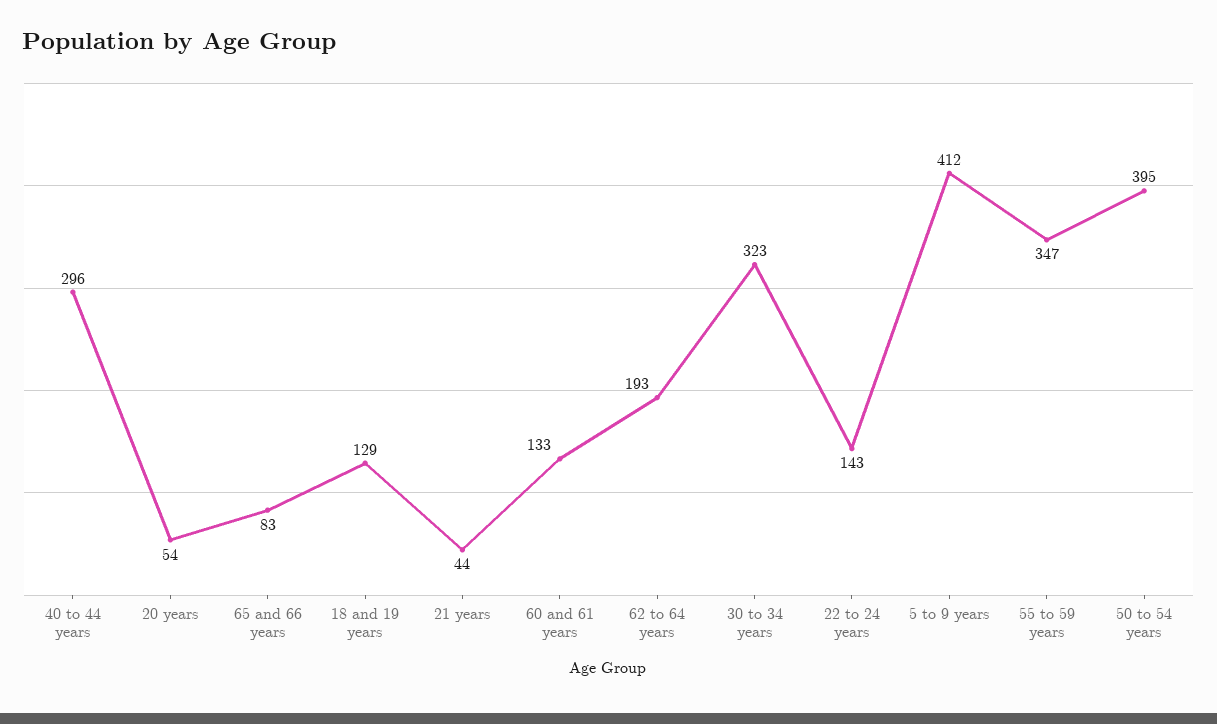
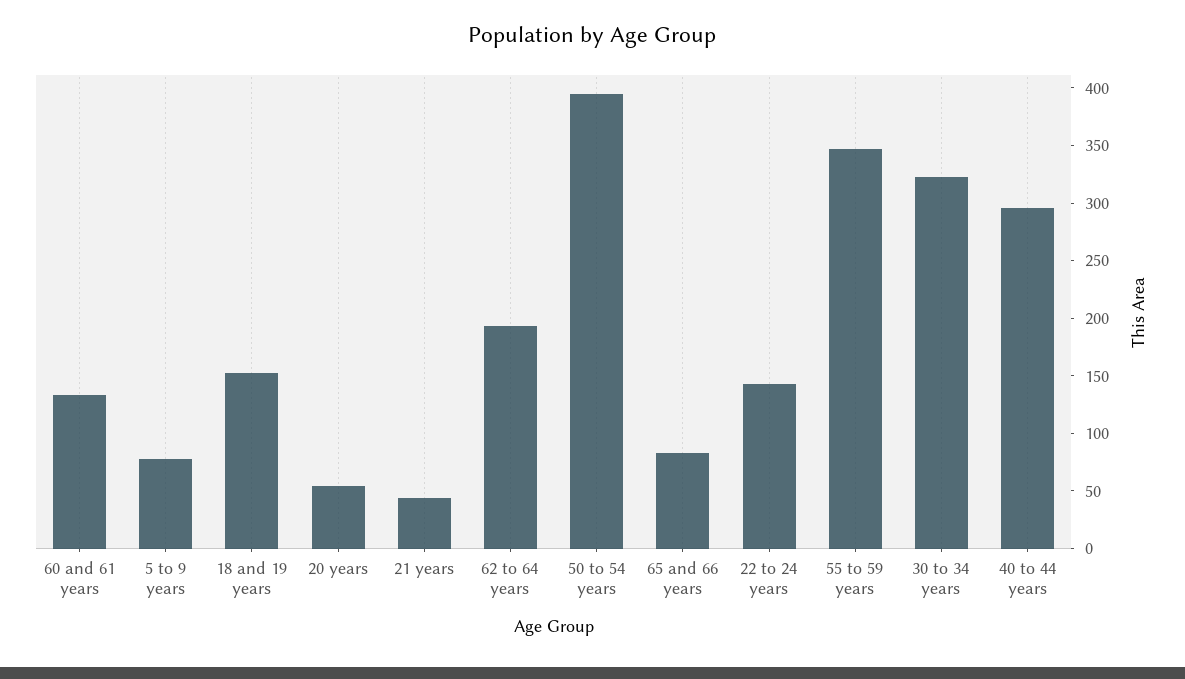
18 and 19 years: 129 -> 150
5 to 9 years: 412 -> 80

